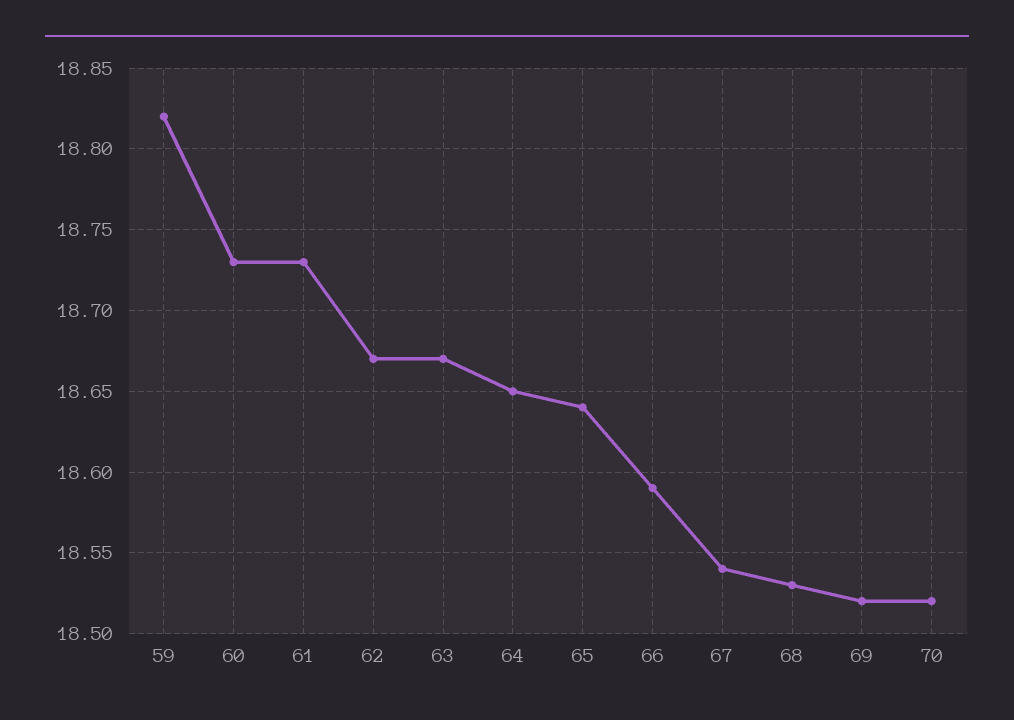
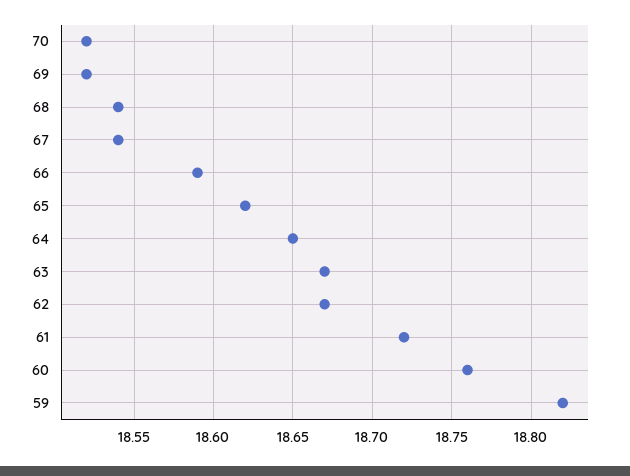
60: 18.73 -> 18.76
61: 18.73 -> 18.72
65: 18.64 -> 18.62
68: 18.53 -> 18.54

